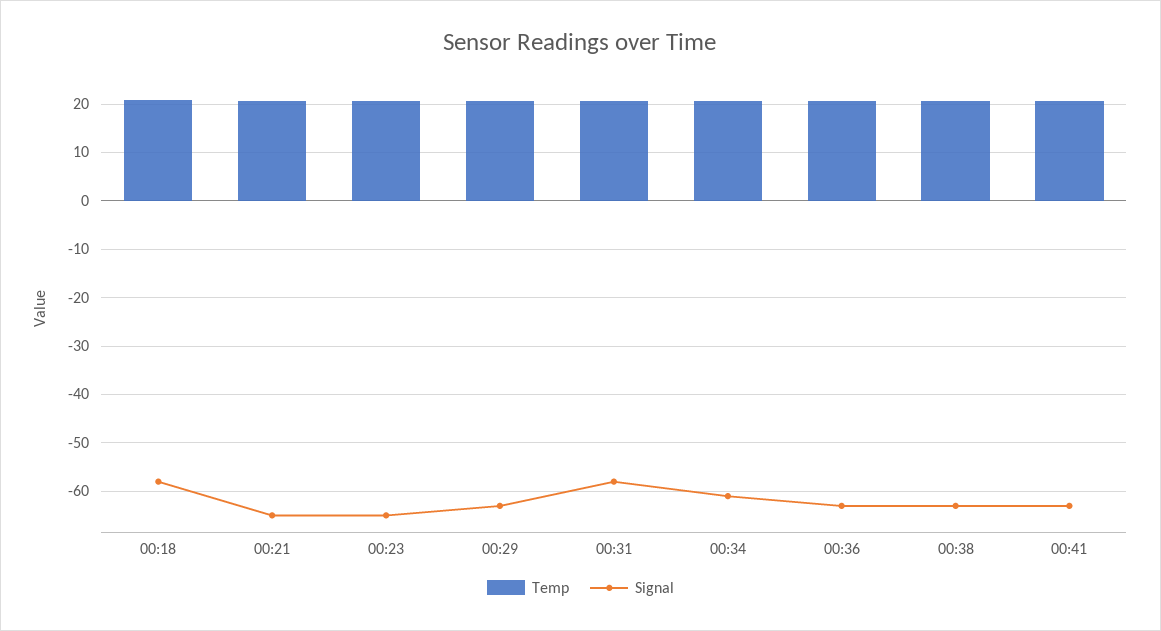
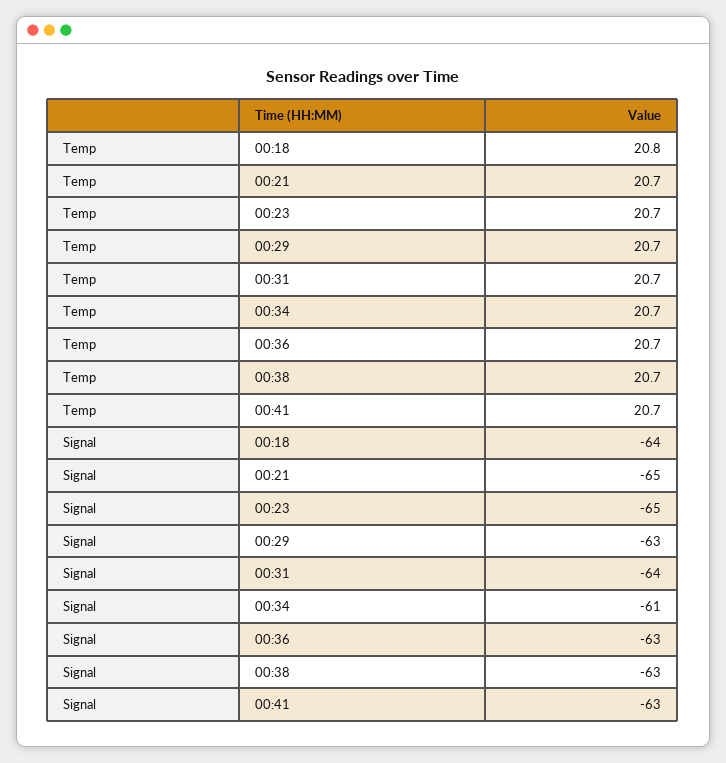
Signal, 00:18: -58 -> -64
Signal, 00:31: -58 -> -64

